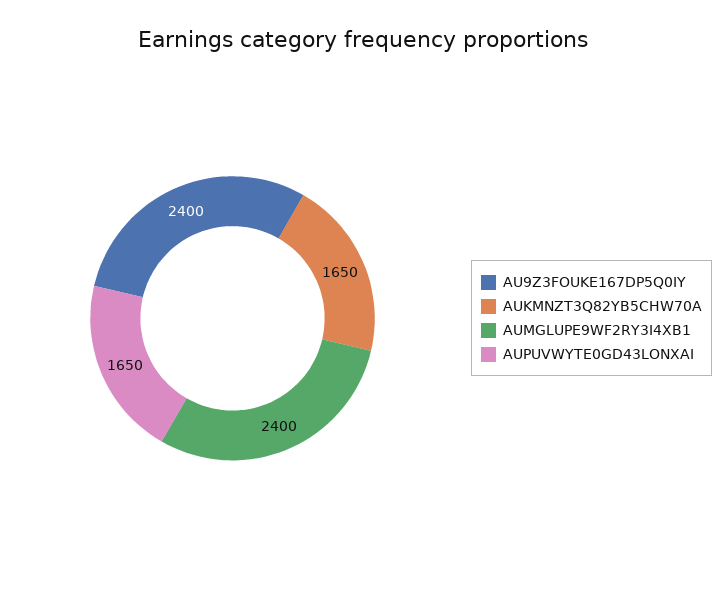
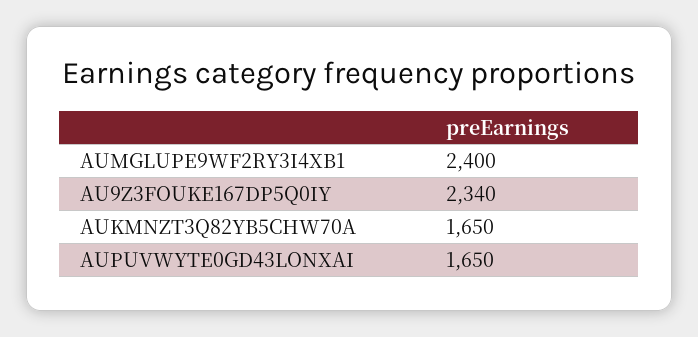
AU9Z3FOUKE167DP5Q0IY: 2400 -> 2340

